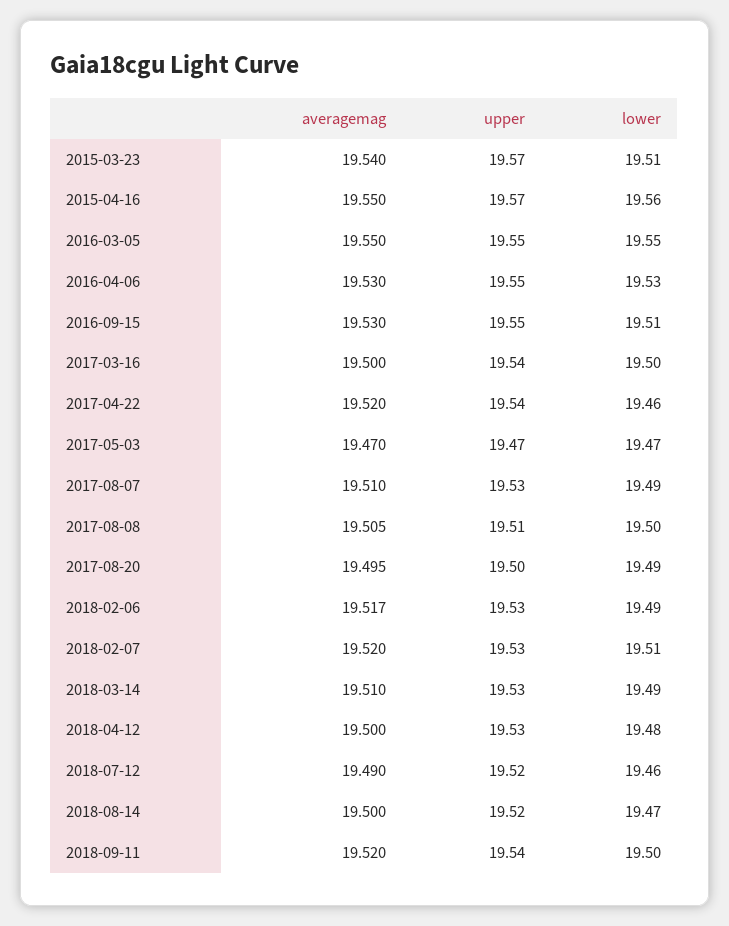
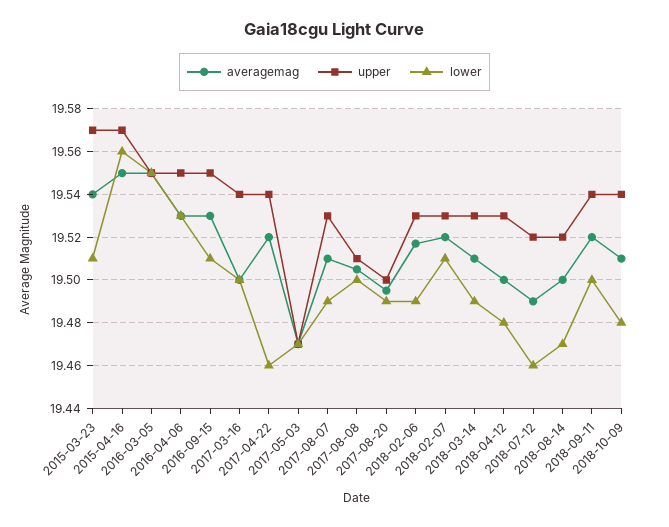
averagemag, 2018-10-09: none -> 19.51
upper, 2018-10-09: none -> 19.54
lower, 2018-10-09: none -> 19.48

